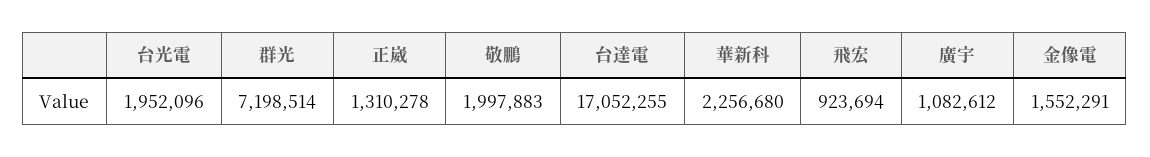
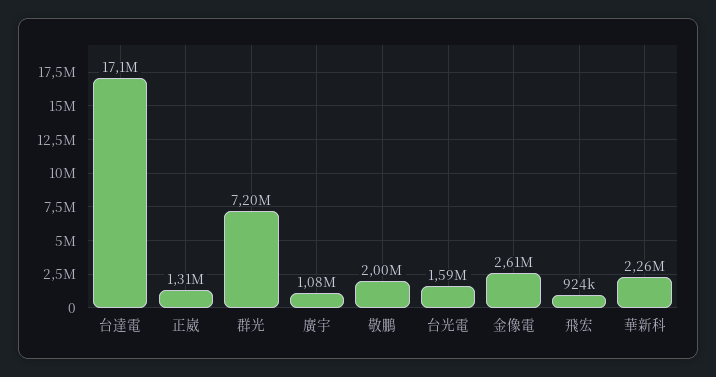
台光電: 1952096 -> 1590000
金像電: 1552291 -> 2610000

